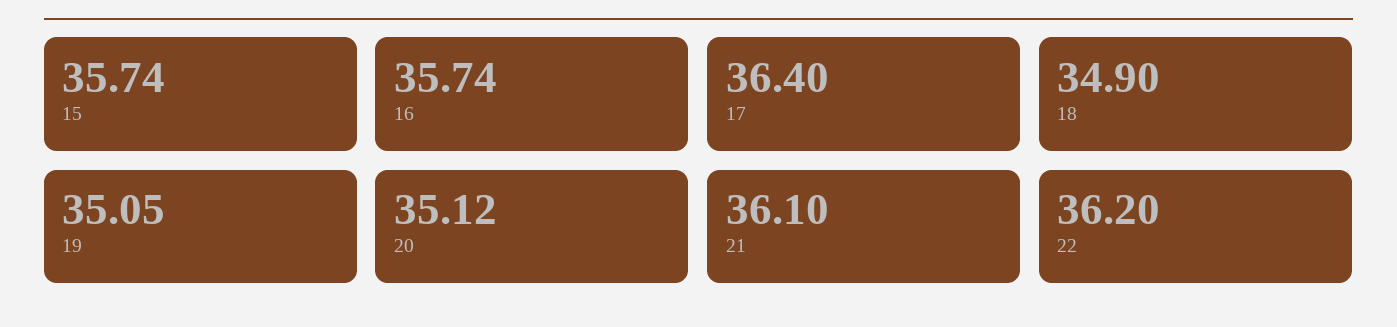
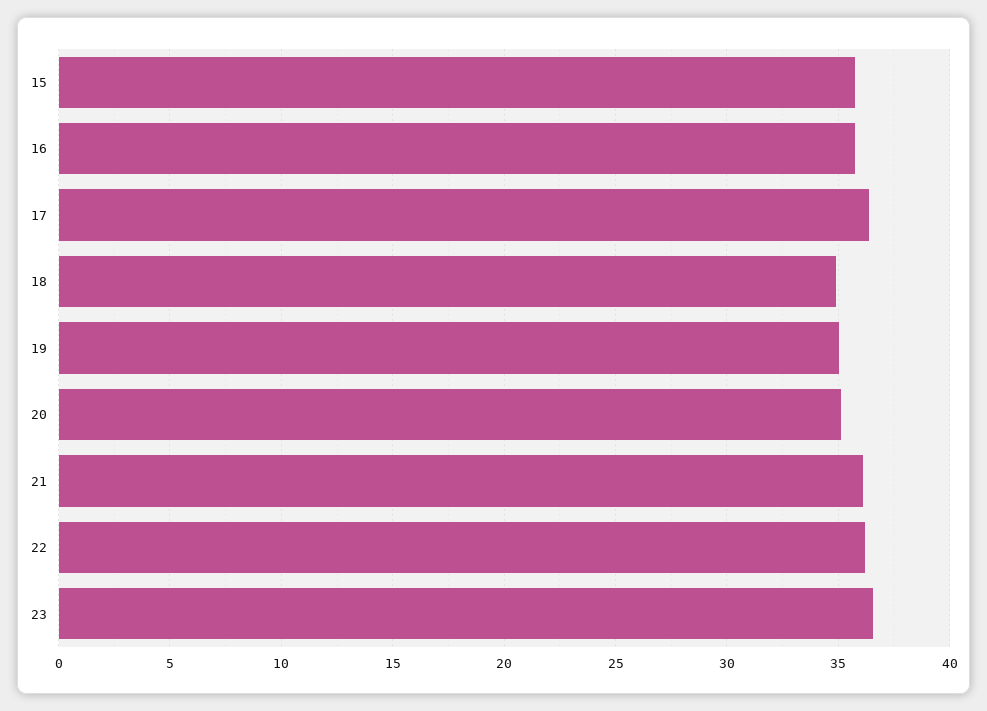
23: none -> 36.5

